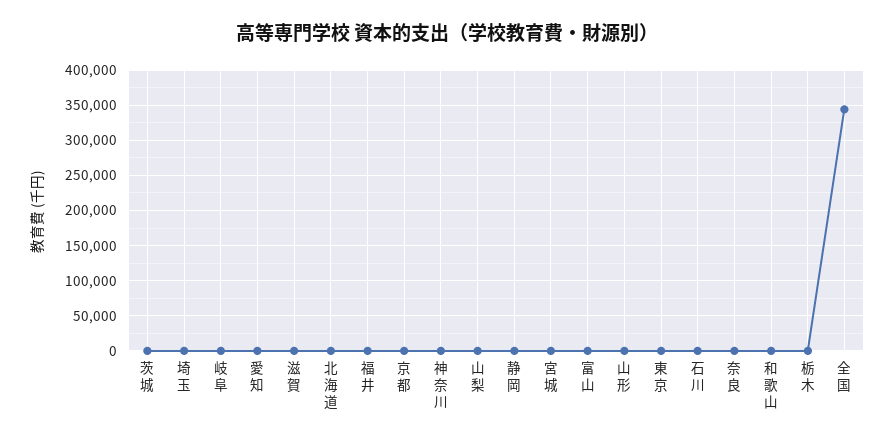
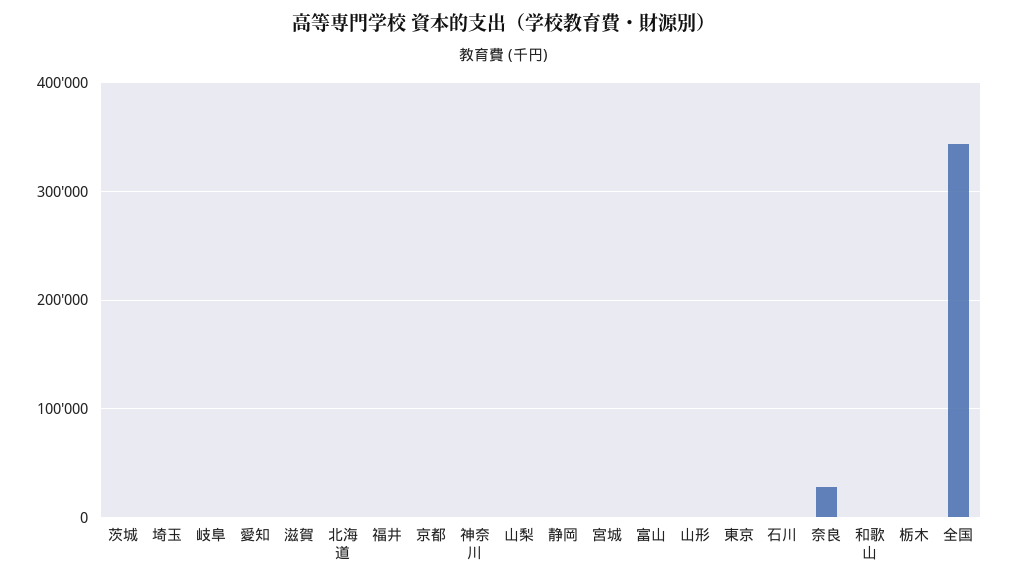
奈良: 0 -> 30000

